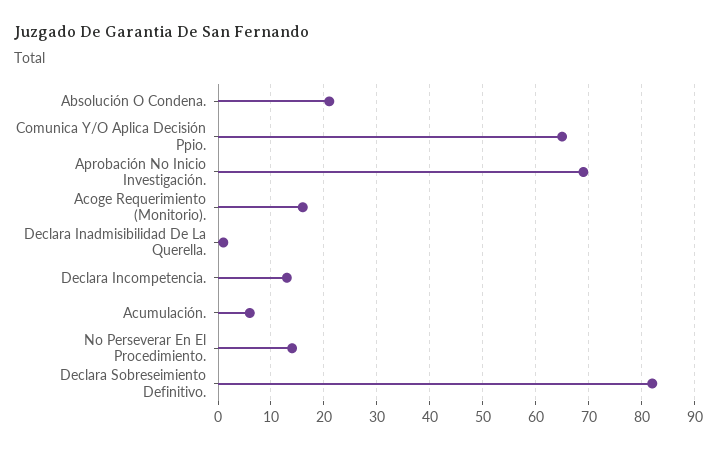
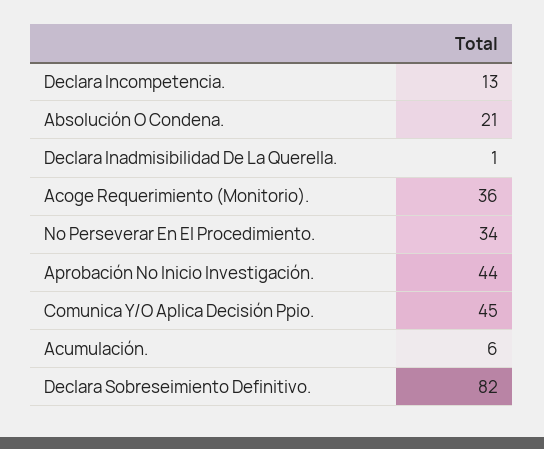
Comunica Y/O Aplica Decisión Ppio.: 65 -> 45
Aprobación No Inicio Investigación.: 70 -> 44
Acoge Requerimiento (Monitorio).: 15 -> 36
No Perseverar En El Procedimiento.: 15 -> 34

